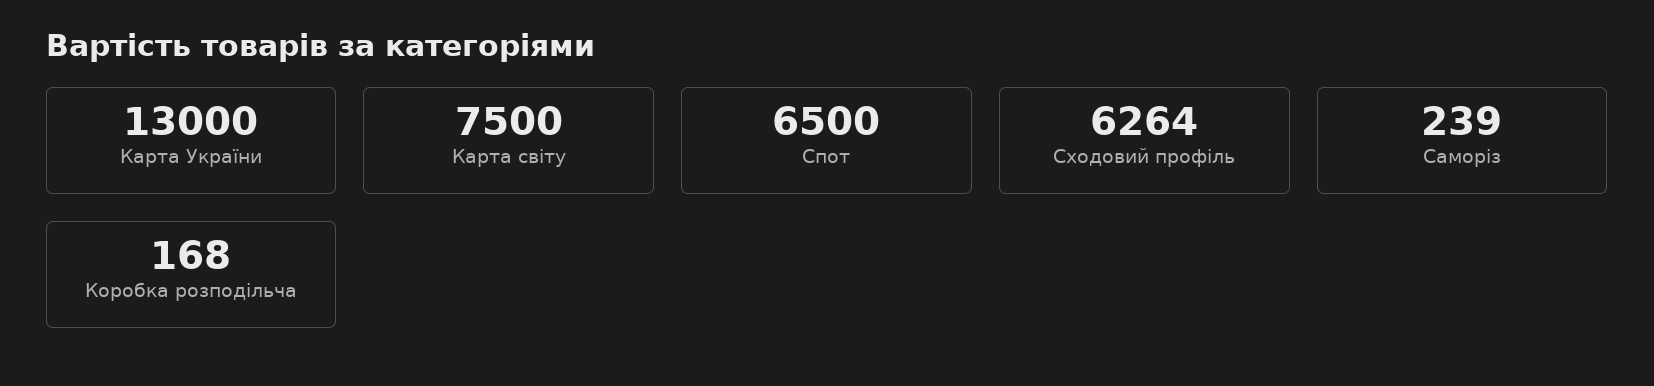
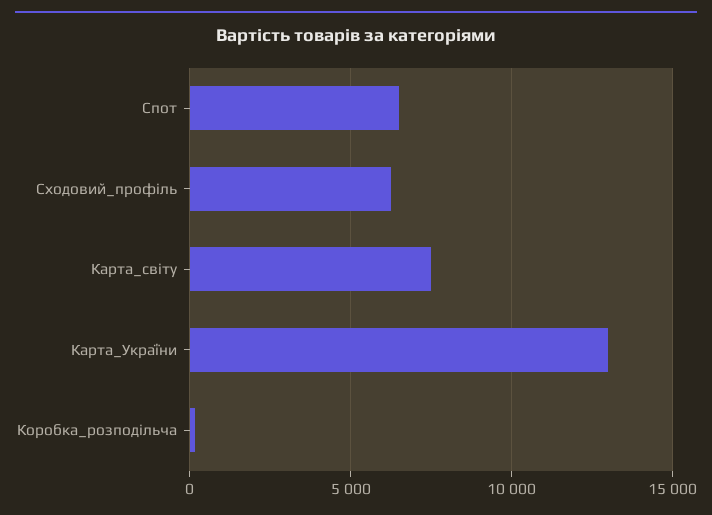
Саморіз: 239 -> none

